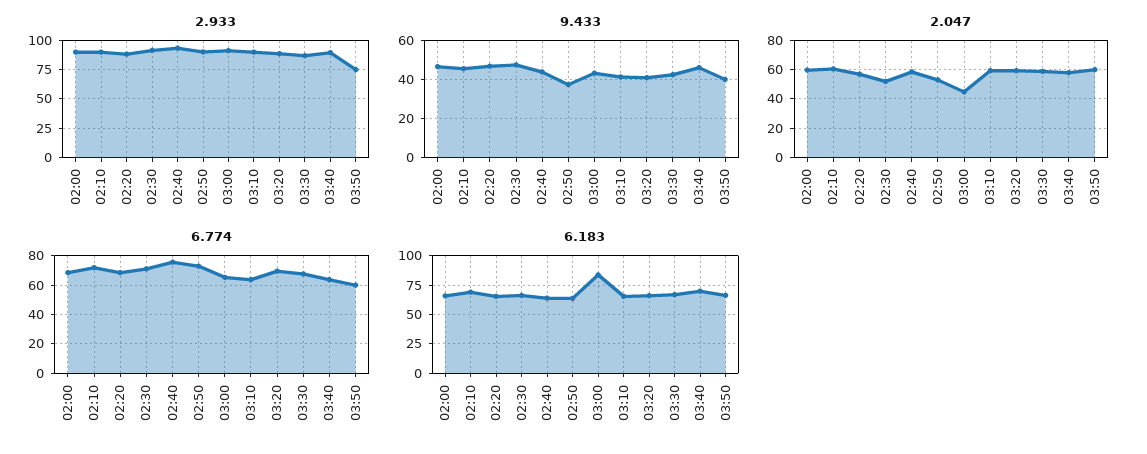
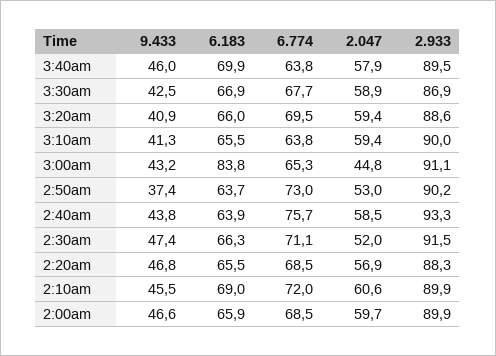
2.933, 03:50: 75 -> none
9.433, 03:50: 40 -> none
2.047, 03:50: 60 -> none
6.774, 03:50: 60 -> none
6.183, 03:50: 75 -> none

